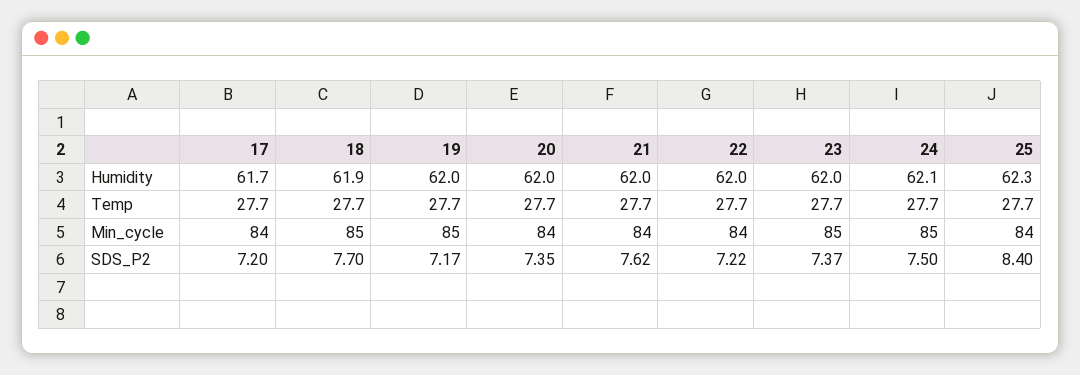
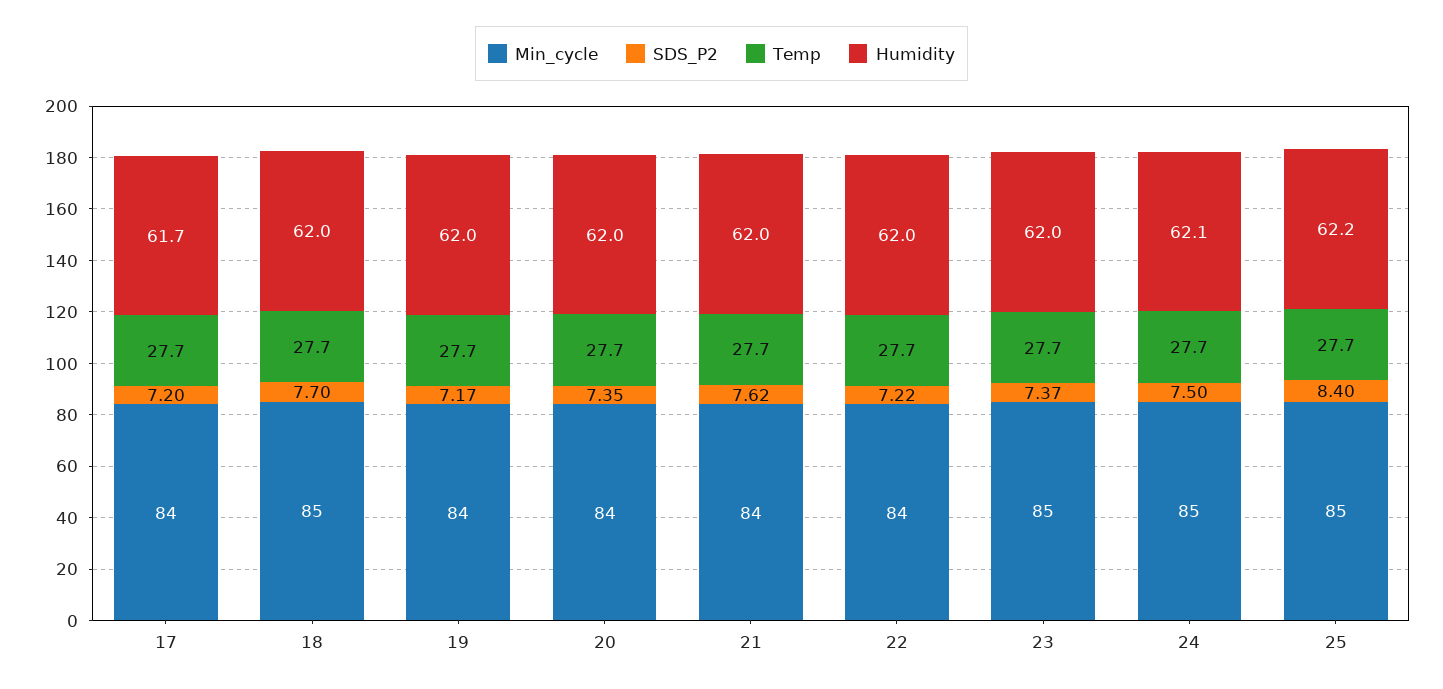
Humidity, 18: 61.9 -> 62
Humidity, 25: 62.3 -> 62.2
Min_cycle, 19: 85 -> 84
Min_cycle, 25: 84 -> 85

